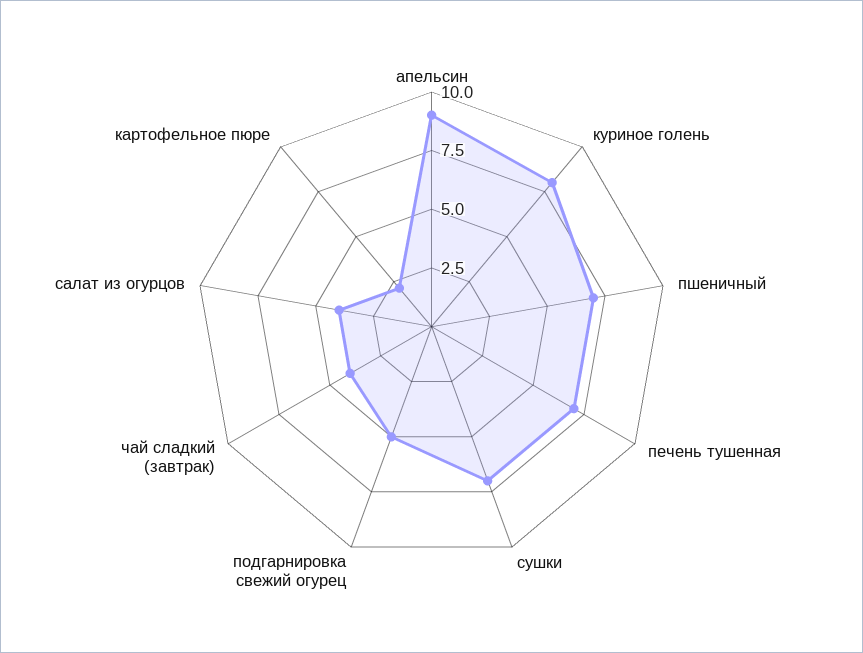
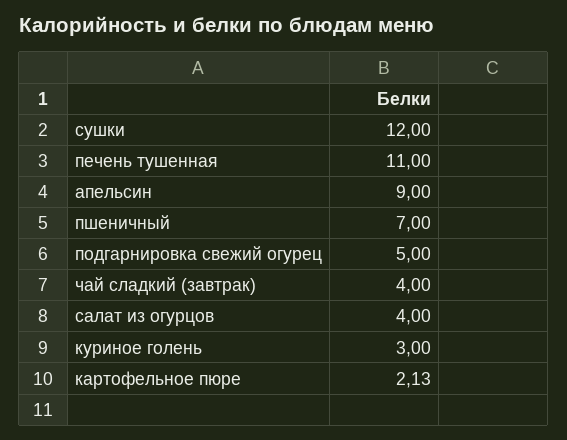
куриное голень: 8 -> 3
печень тушенная: 7 -> 11
сушки: 7 -> 12

